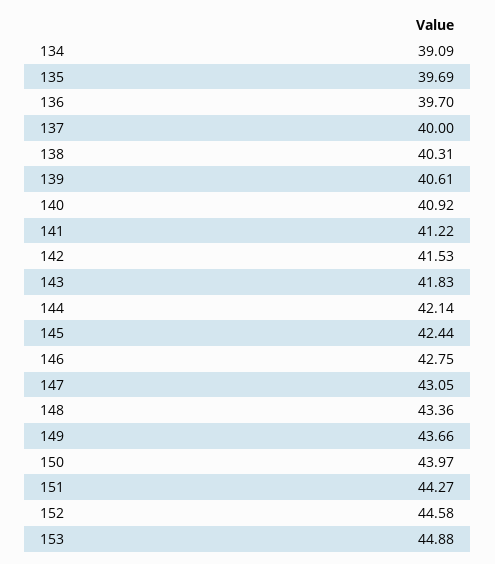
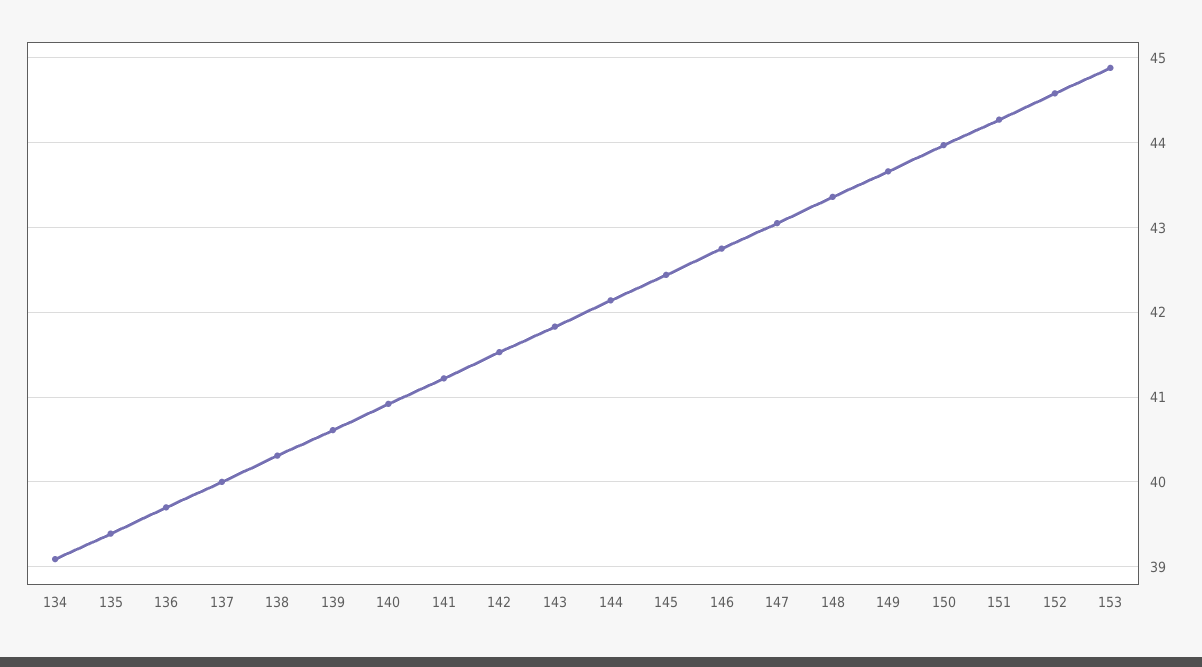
135: 39.69 -> 39.4

